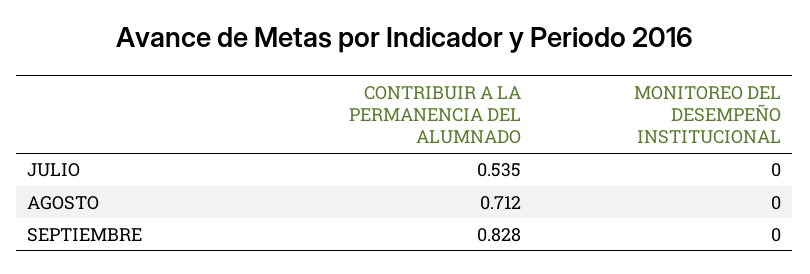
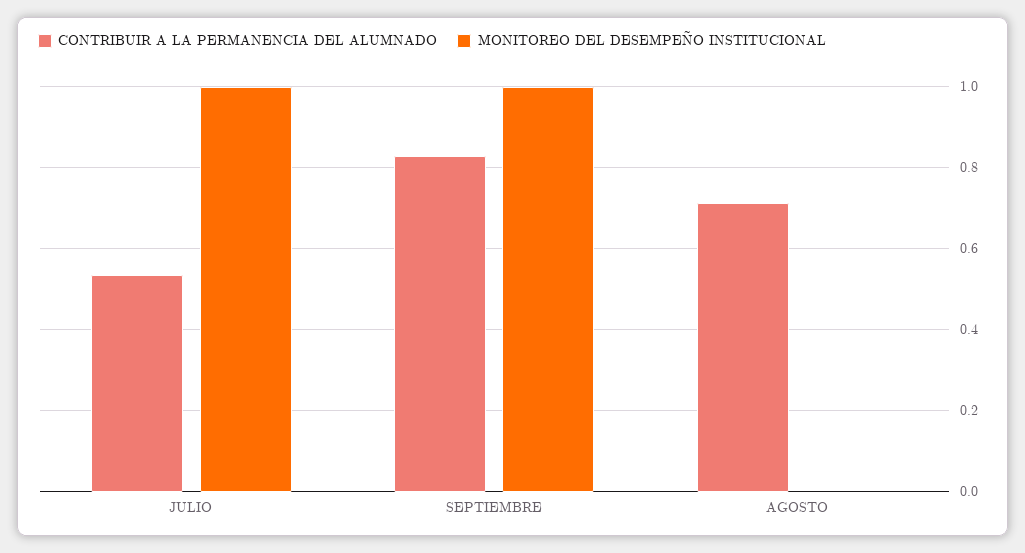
MONITOREO DEL DESEMPEÑO INSTITUCIONAL, JULIO: 0 -> 1
MONITOREO DEL DESEMPEÑO INSTITUCIONAL, SEPTIEMBRE: 0 -> 1

